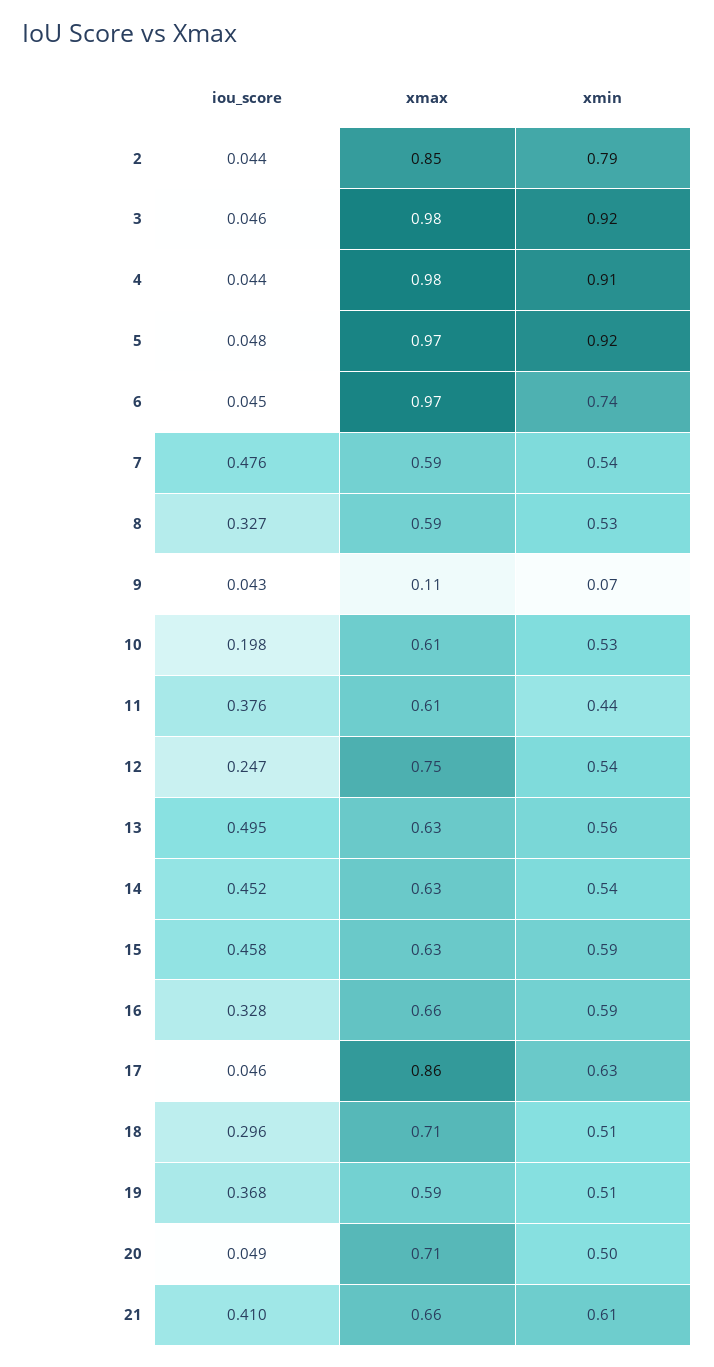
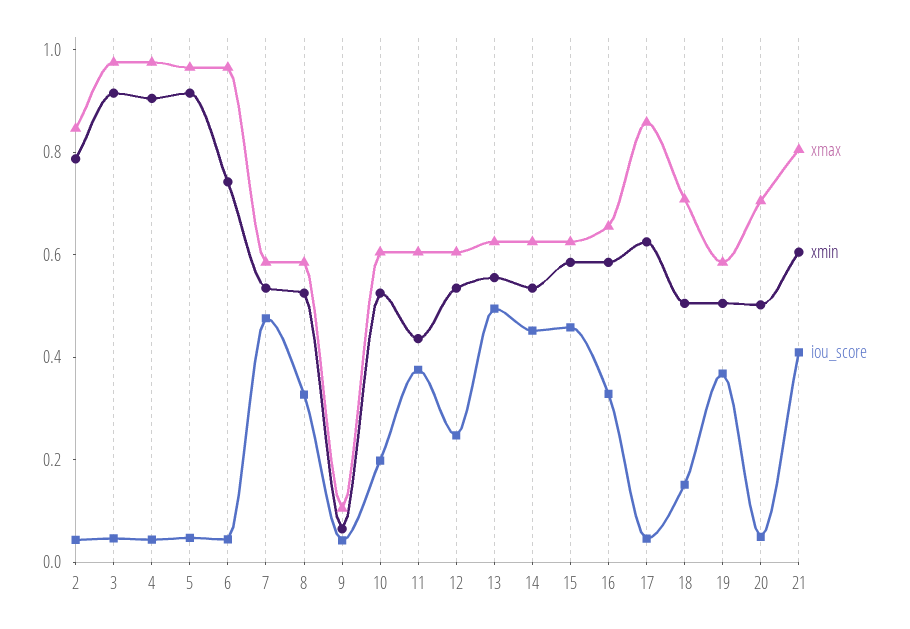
xmax, 12: 0.75 -> 0.6
iou_score, 18: 0.296 -> 0.15
xmax, 21: 0.66 -> 0.8

